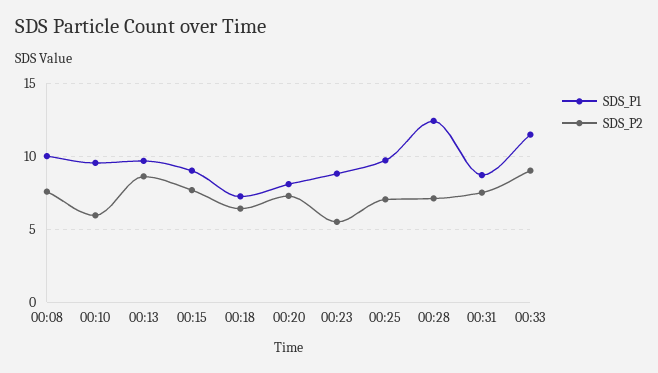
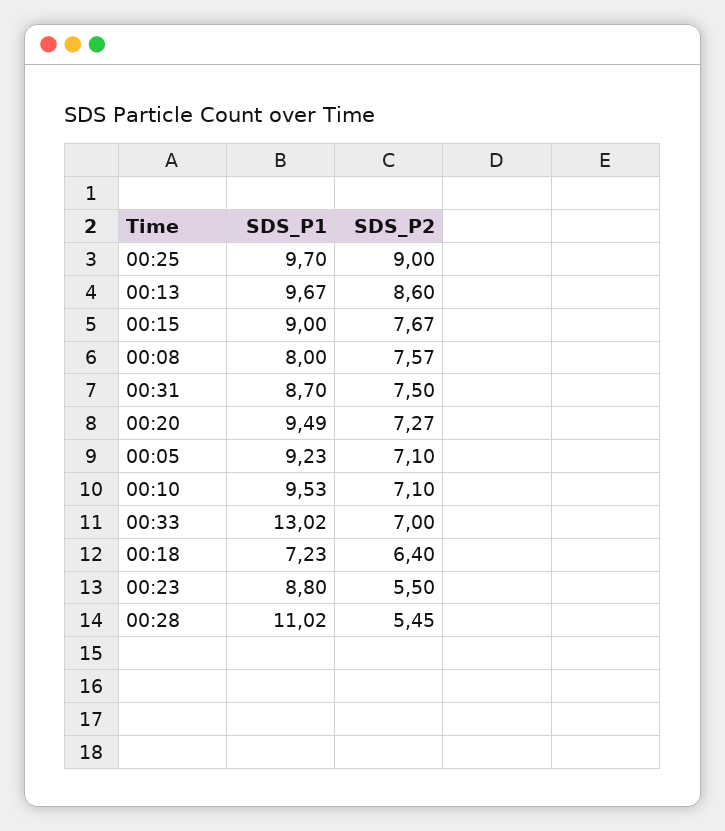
SDS_P1, 00:08: 10 -> 8
SDS_P2, 00:10: 6 -> 7.1
SDS_P1, 00:20: 8 -> 9.49
SDS_P2, 00:25: 7 -> 9
SDS_P1, 00:28: 12.5 -> 11.02
SDS_P2, 00:28: 7 -> 5.45
SDS_P1, 00:33: 11.5 -> 13.02
SDS_P2, 00:33: 9 -> 7
SDS_P1, 00:05: none -> 9.23
SDS_P2, 00:05: none -> 7.1

